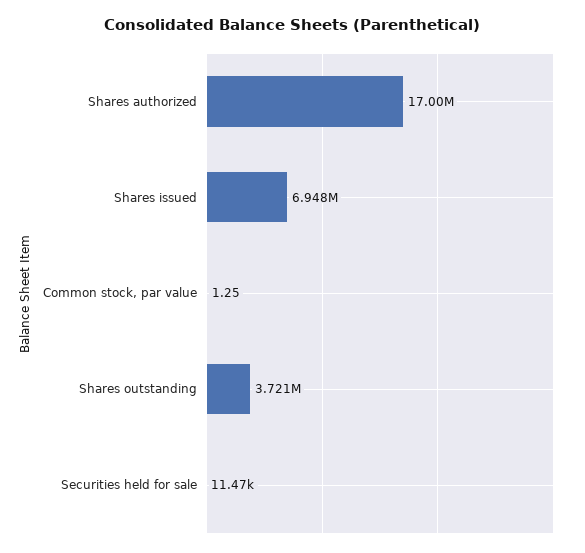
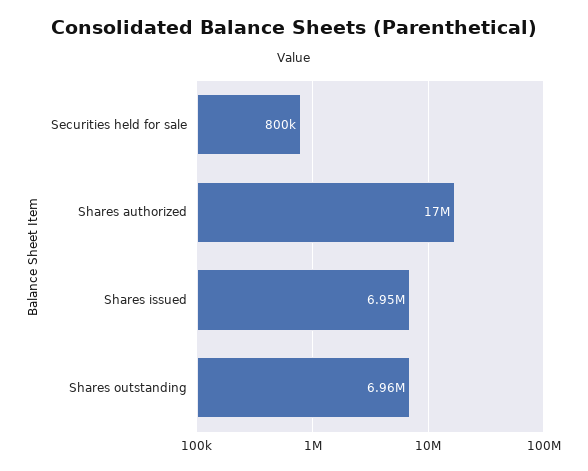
Common stock, par value: 1.25 -> none
Shares outstanding: 3721000 -> 6960000
Securities held for sale: 11470 -> 800000

